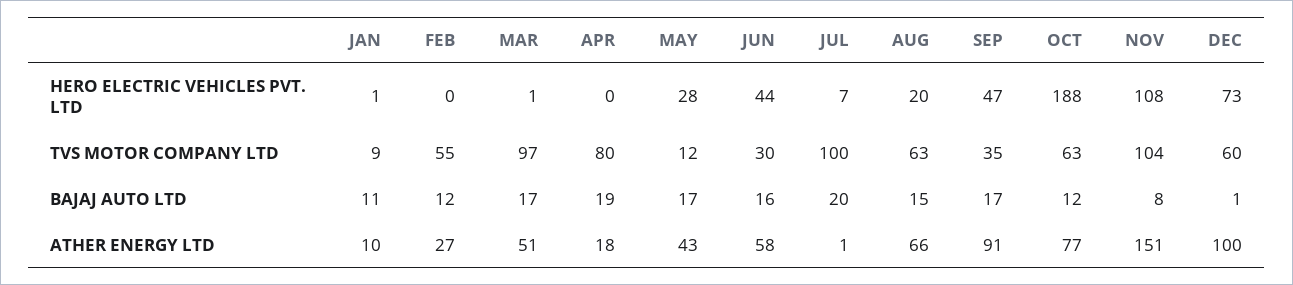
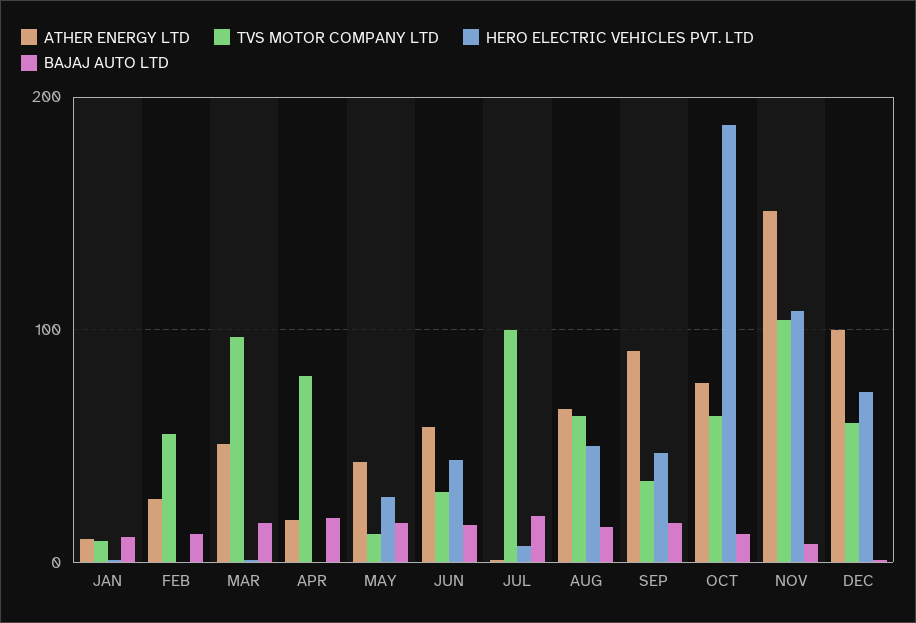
HERO ELECTRIC VEHICLES PVT. LTD, AUG: 20 -> 50

